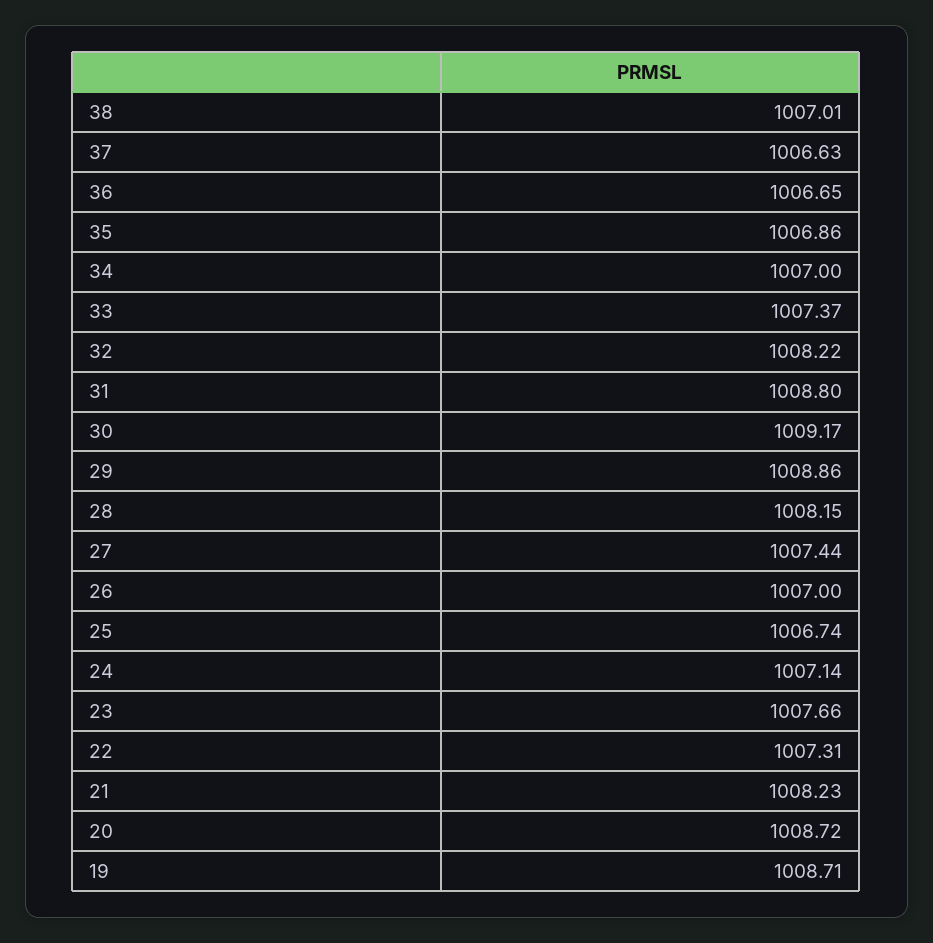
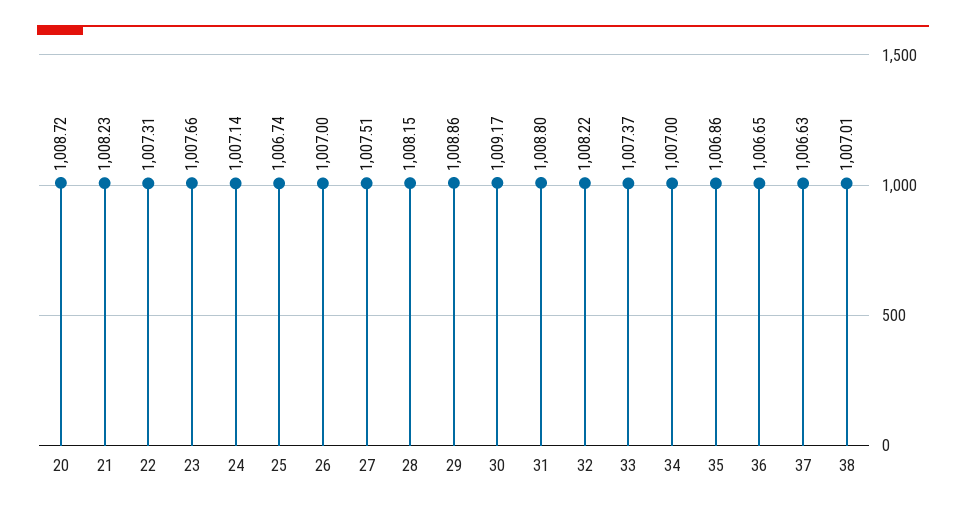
27: 1007.44 -> 1007.51
19: 1008.71 -> none

